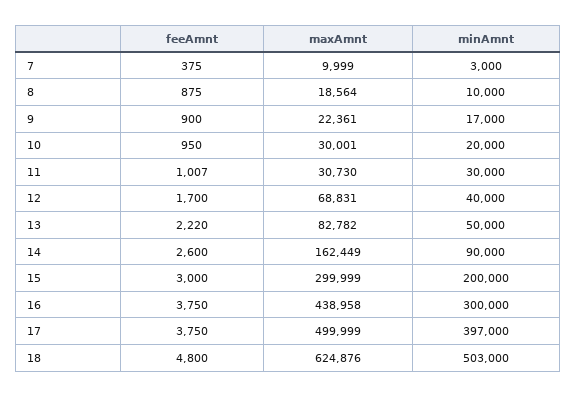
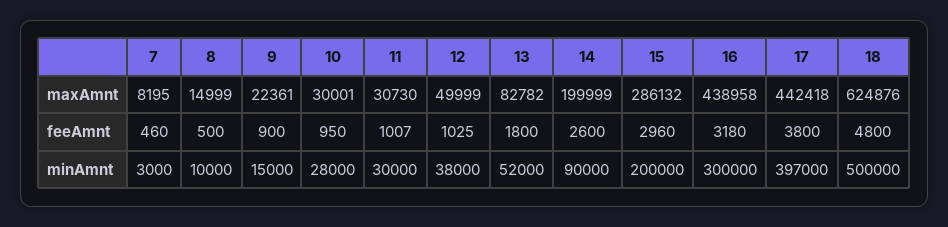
feeAmnt, 7: 375 -> 460
maxAmnt, 7: 9999 -> 8195
feeAmnt, 8: 875 -> 500
maxAmnt, 8: 18564 -> 14999
minAmnt, 9: 17000 -> 15000
minAmnt, 10: 20000 -> 28000
feeAmnt, 12: 1700 -> 1025
maxAmnt, 12: 68831 -> 49999
minAmnt, 12: 40000 -> 38000
feeAmnt, 13: 2220 -> 1800
minAmnt, 13: 50000 -> 52000
maxAmnt, 14: 162449 -> 199999
feeAmnt, 15: 3000 -> 2960
maxAmnt, 15: 299999 -> 286132
feeAmnt, 16: 3750 -> 3180
feeAmnt, 17: 3750 -> 3800
maxAmnt, 17: 499999 -> 442418
minAmnt, 18: 503000 -> 500000

